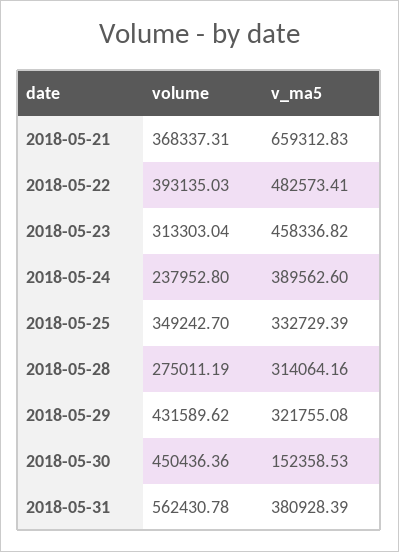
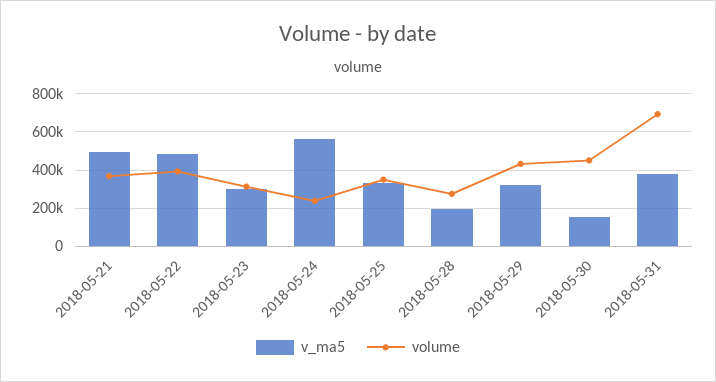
v_ma5, 2018-05-21: 659312.83 -> 500000
v_ma5, 2018-05-23: 458336.82 -> 300000
v_ma5, 2018-05-24: 389562.6 -> 550000
v_ma5, 2018-05-28: 314064.16 -> 200000
volume, 2018-05-31: 562430.78 -> 700000

